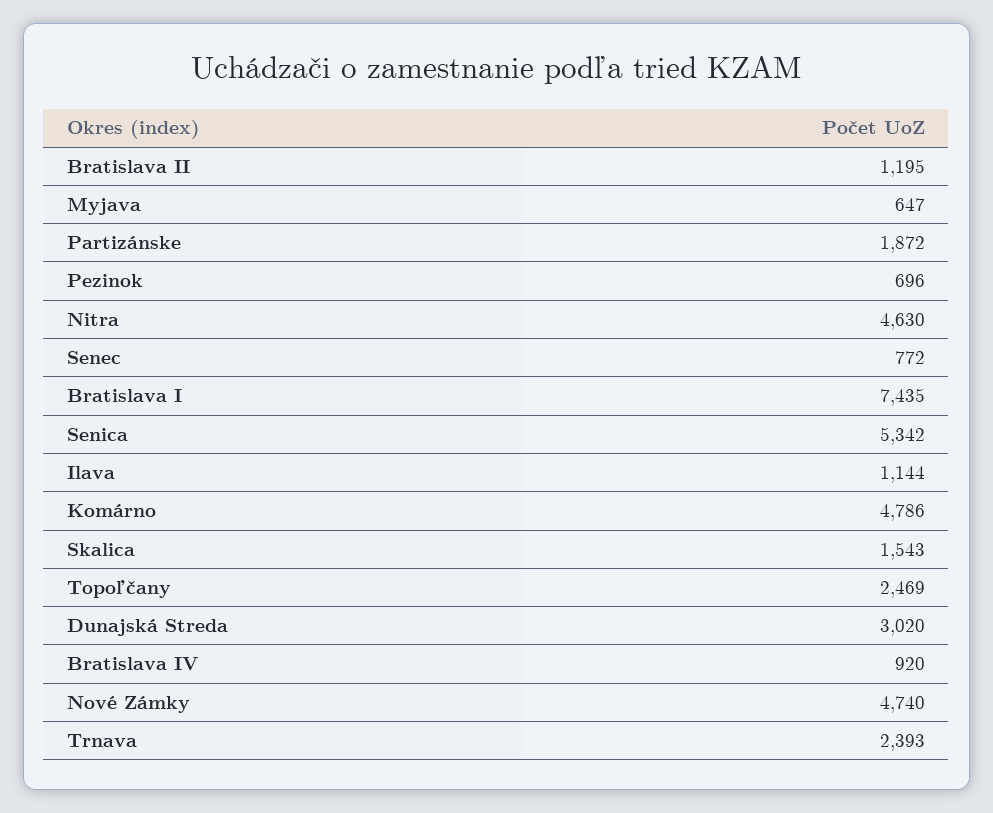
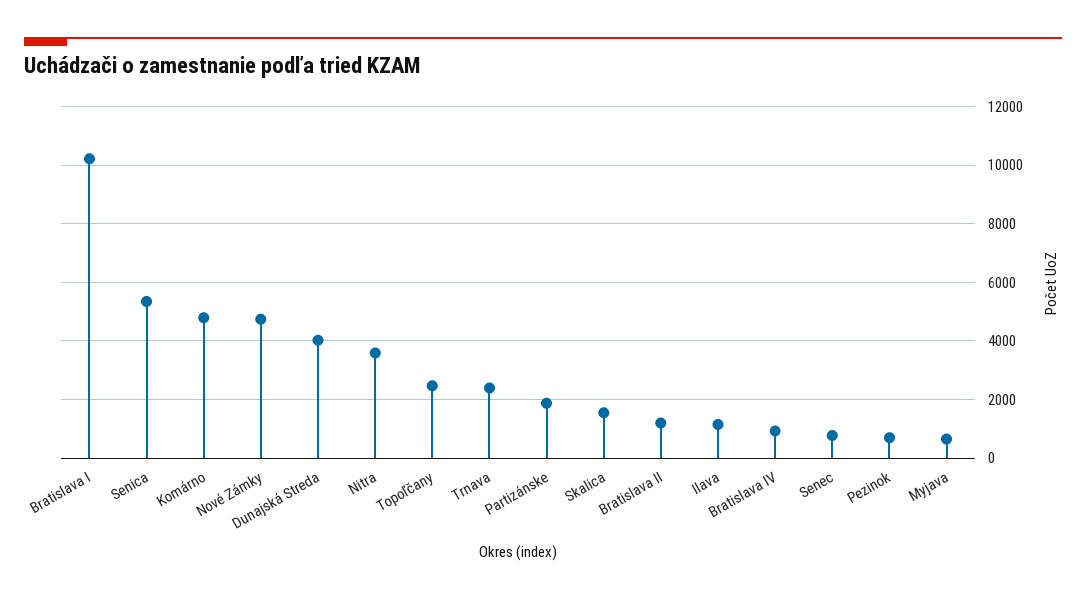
Nitra: 4630 -> 3500
Bratislava I: 7435 -> 10250
Dunajská Streda: 3020 -> 4000

